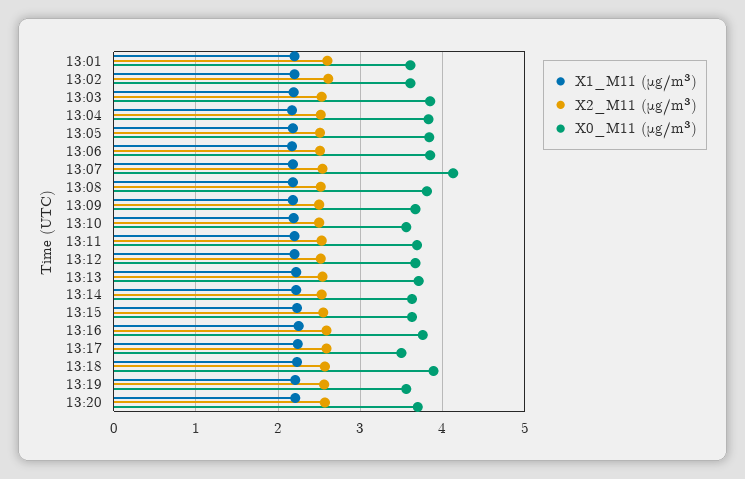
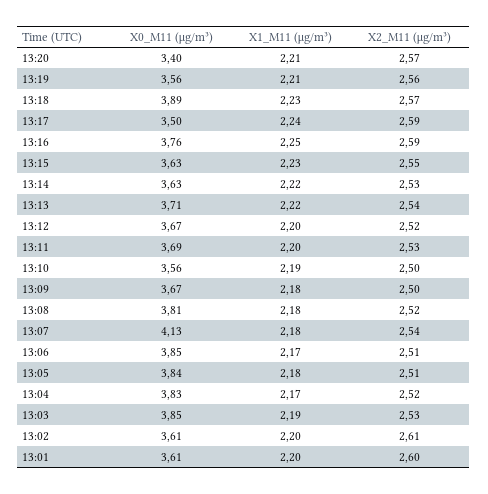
X0_M11 (μg/m³), 13:20: 3.7 -> 3.4

